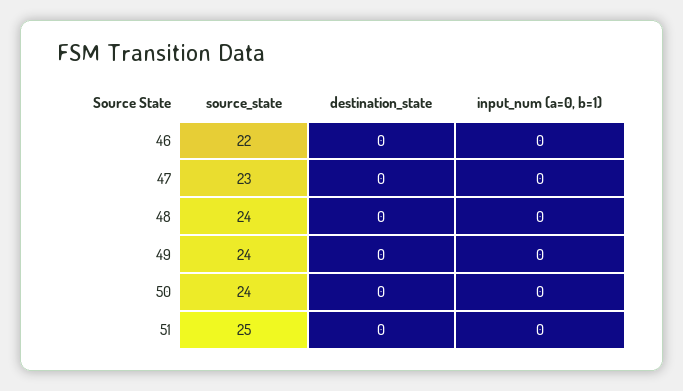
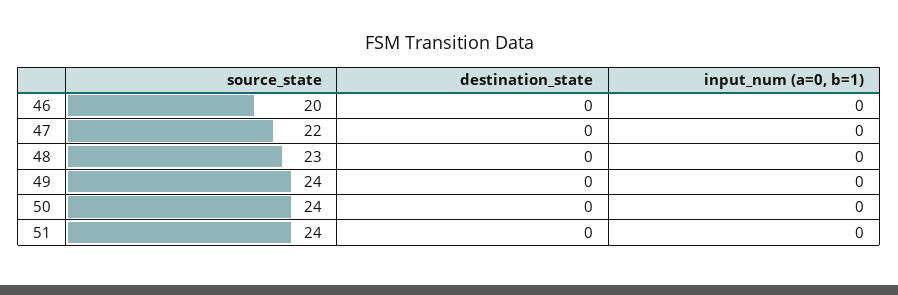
source_state, 46: 22 -> 20
source_state, 47: 23 -> 22
source_state, 48: 24 -> 23
source_state, 51: 25 -> 24

